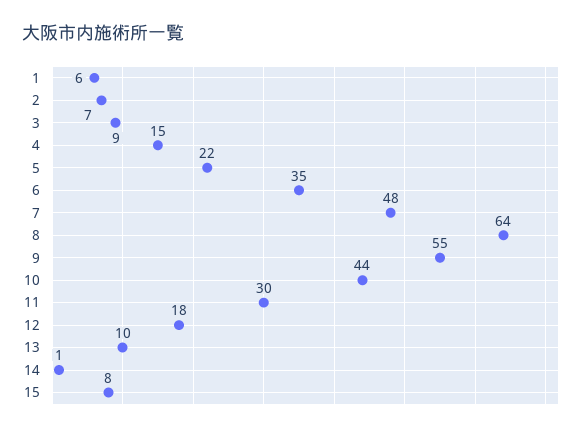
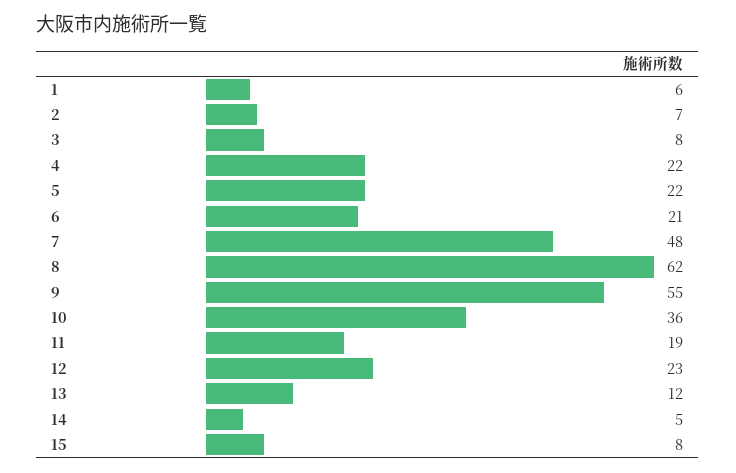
3: 9 -> 8
4: 15 -> 22
6: 35 -> 21
8: 64 -> 62
10: 44 -> 36
11: 30 -> 19
12: 18 -> 23
13: 10 -> 12
14: 1 -> 5

